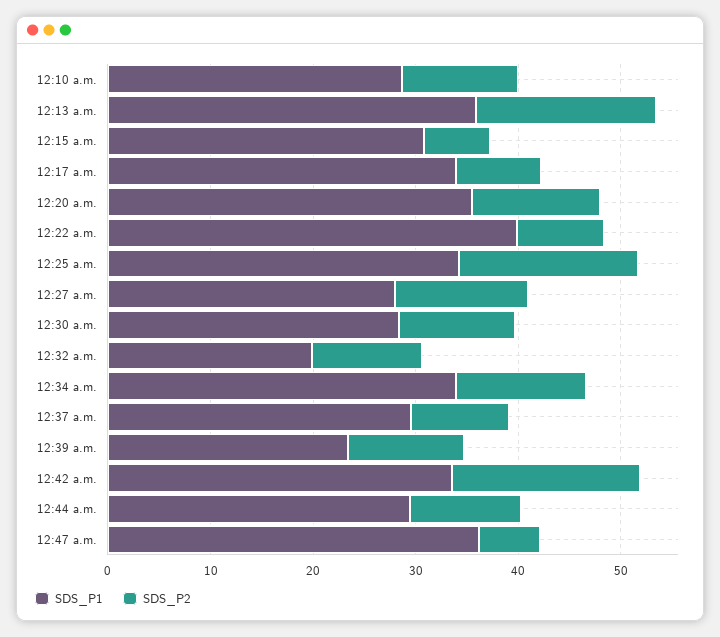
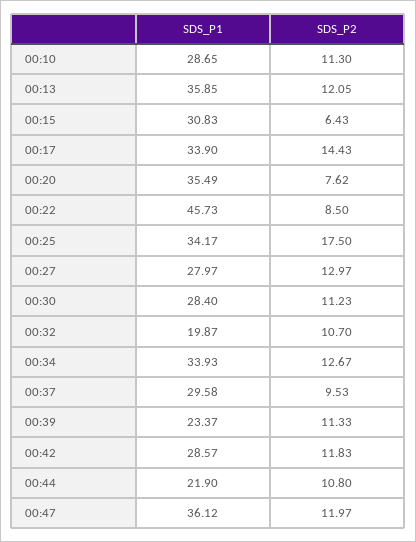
SDS_P2, 12:13 a.m.: 18 -> 12.05
SDS_P2, 12:17 a.m.: 8 -> 14.43
SDS_P2, 12:20 a.m.: 12 -> 7.62
SDS_P1, 12:22 a.m.: 40 -> 45.73
SDS_P1, 12:42 a.m.: 34 -> 28.57
SDS_P2, 12:42 a.m.: 18 -> 11.83
SDS_P1, 12:44 a.m.: 30 -> 21.9
SDS_P2, 12:47 a.m.: 6 -> 11.97

